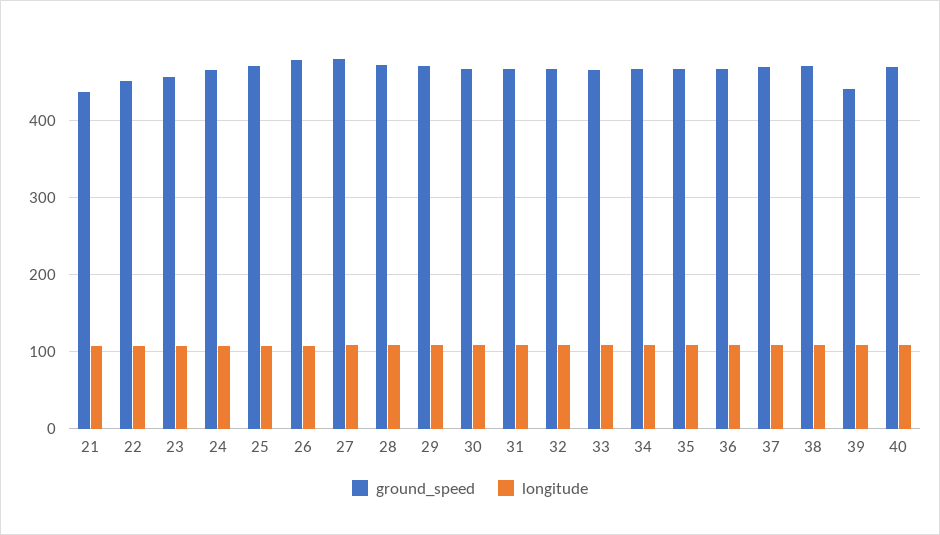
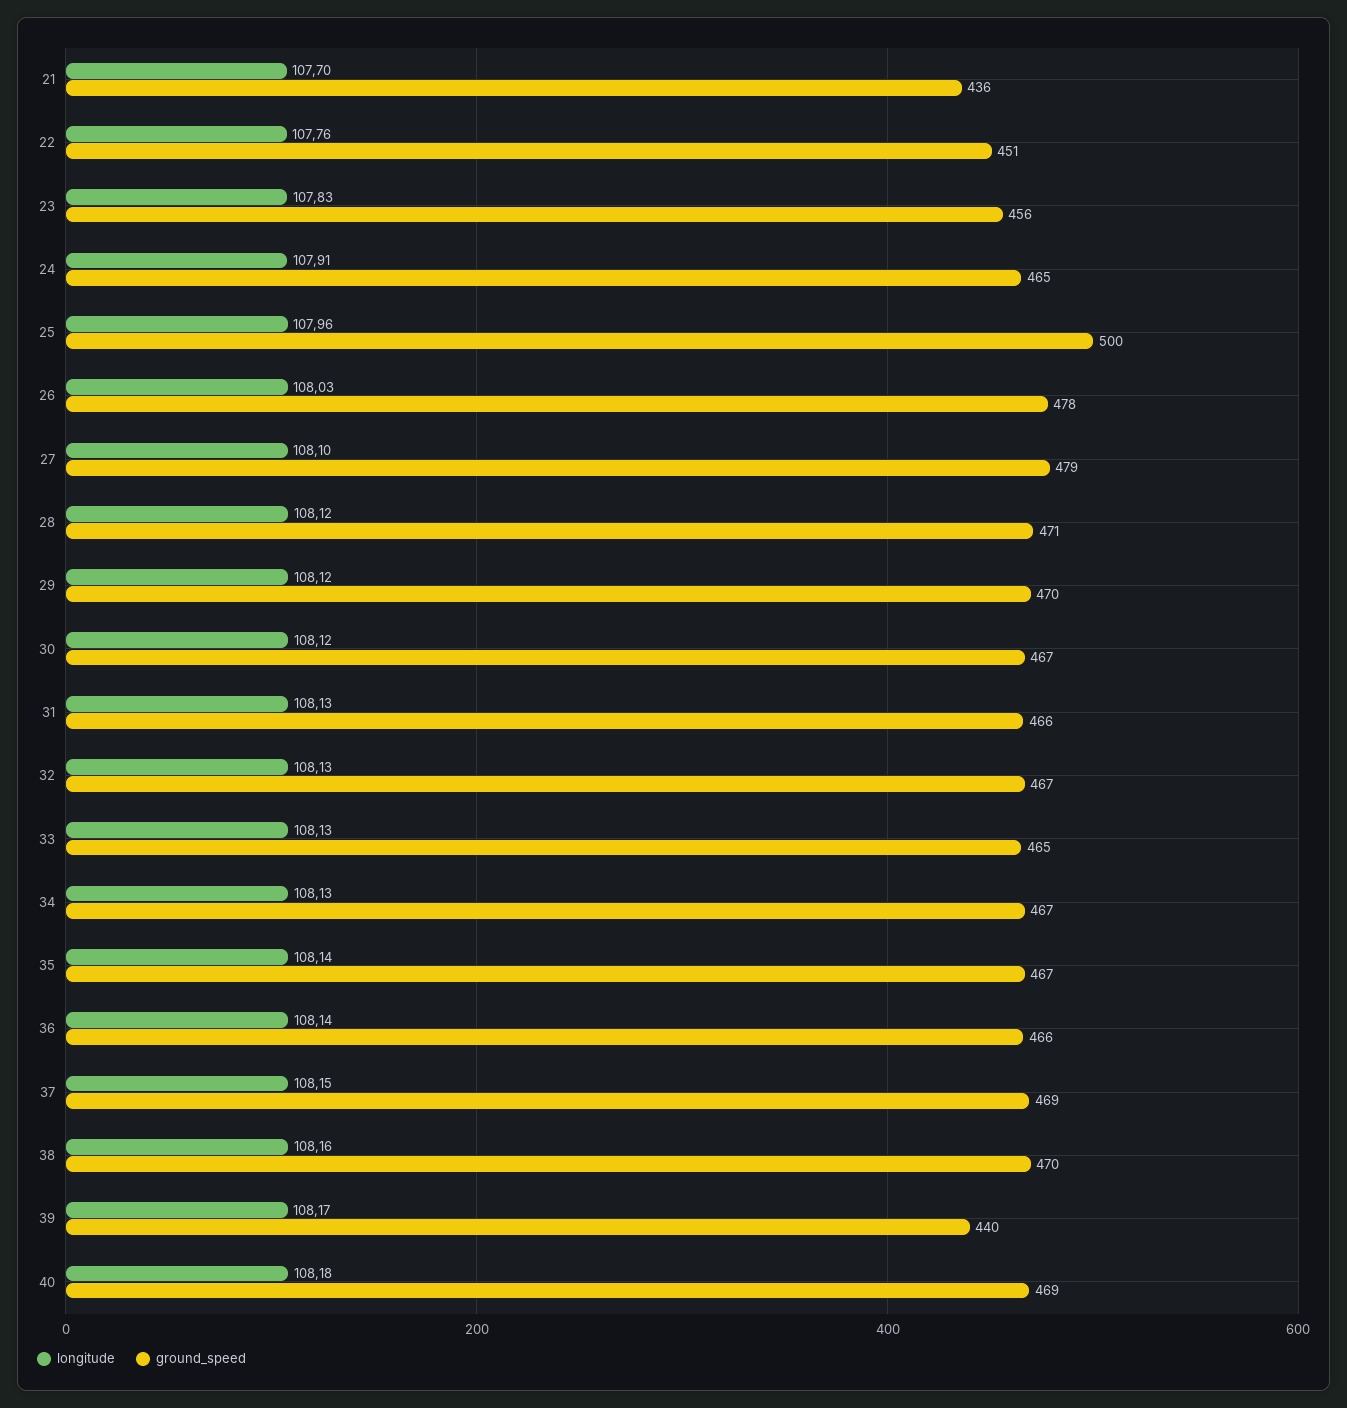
ground_speed, 25: 470 -> 500

